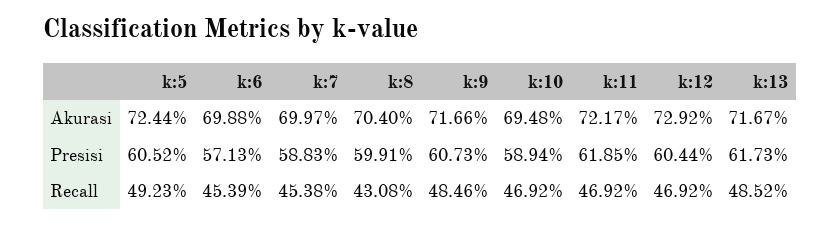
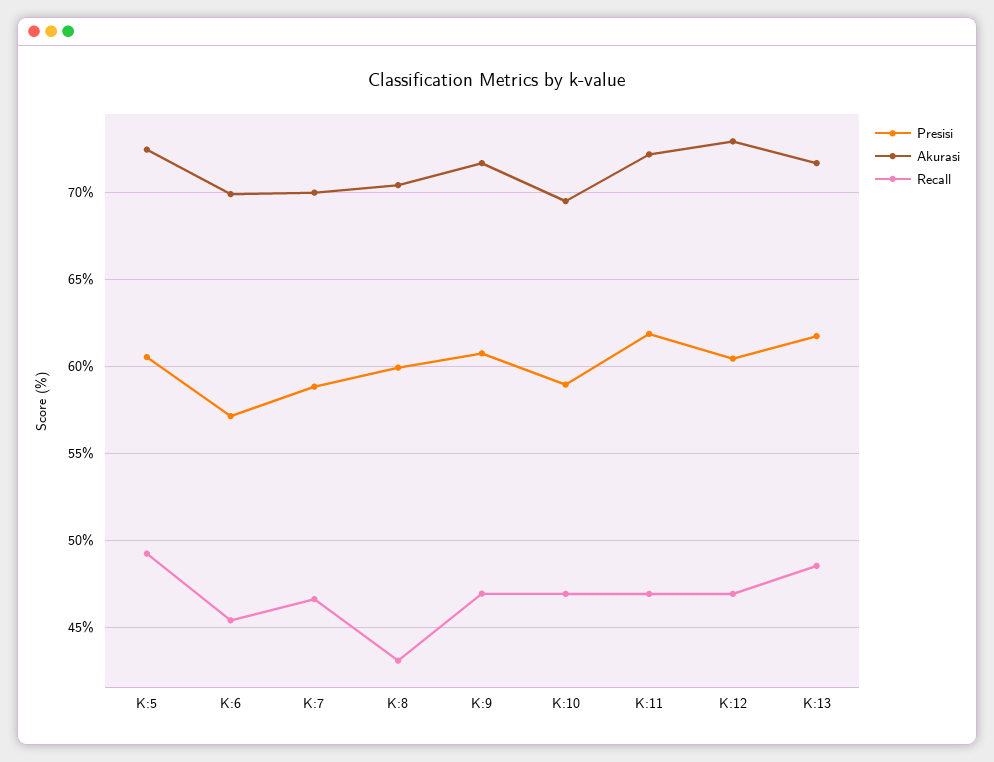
Recall, k:7: 45.38 -> 46.5
Recall, k:9: 48.46 -> 47

